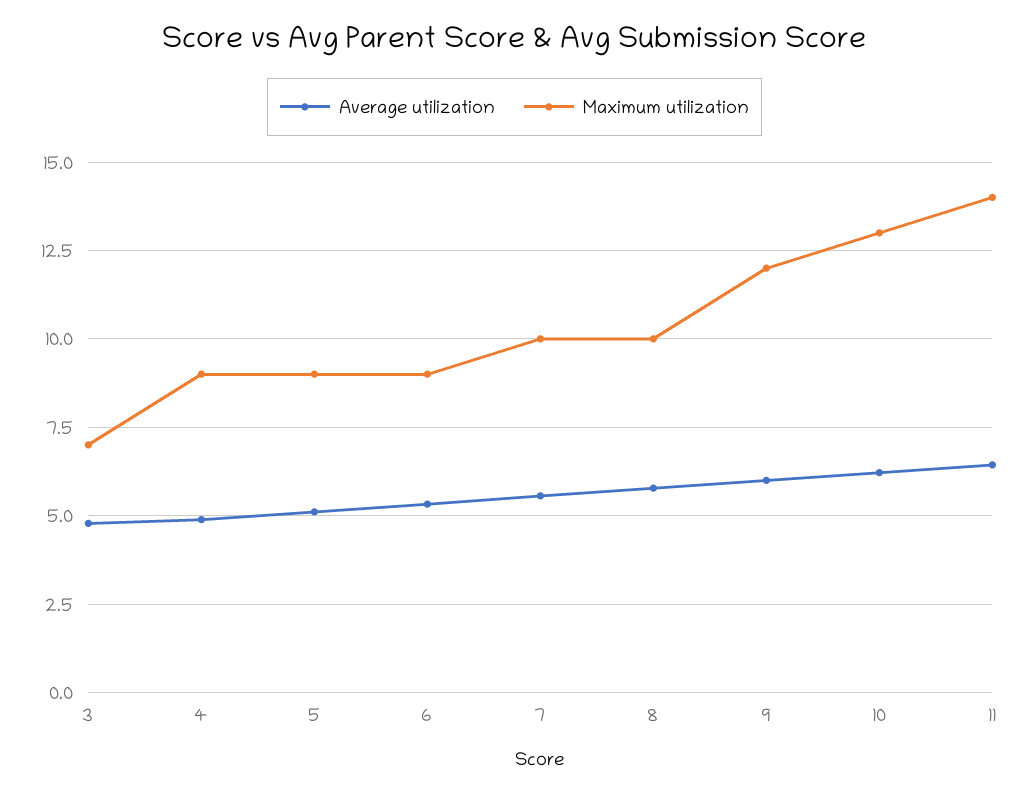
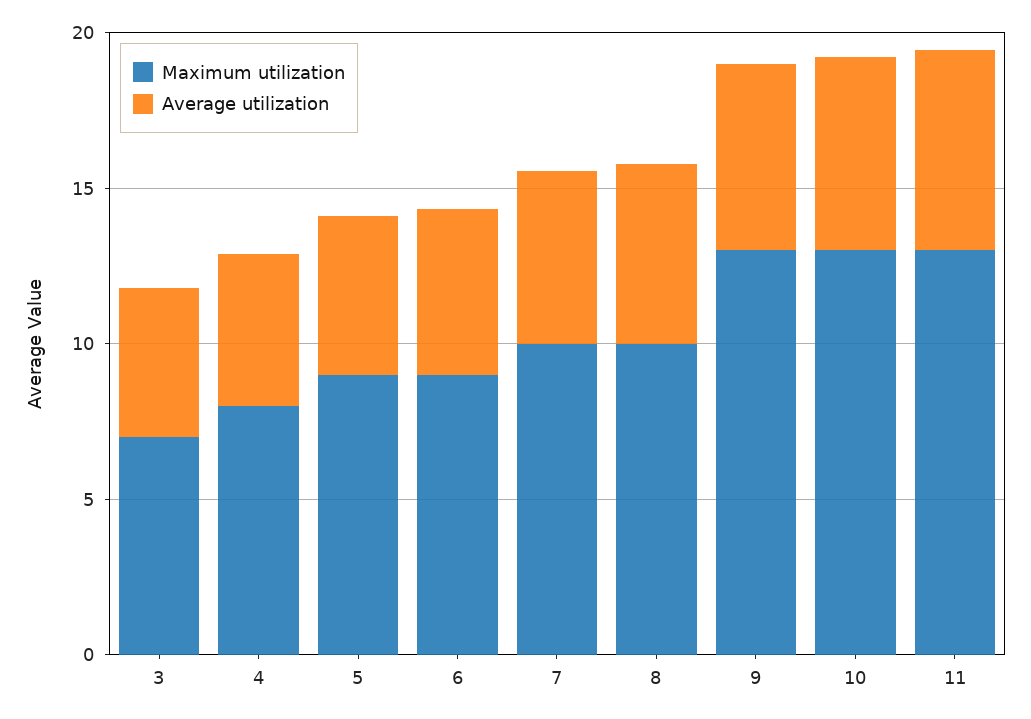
Maximum utilization, 4: 9 -> 8
Maximum utilization, 9: 12 -> 13
Maximum utilization, 11: 14 -> 13

